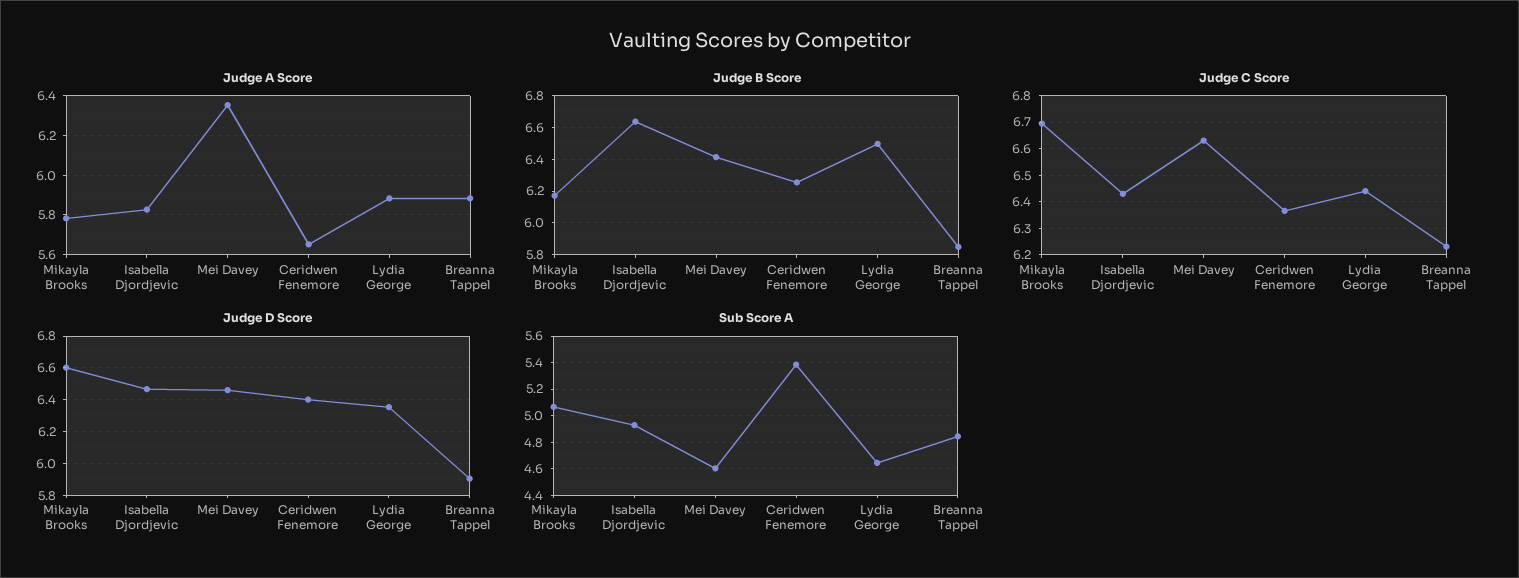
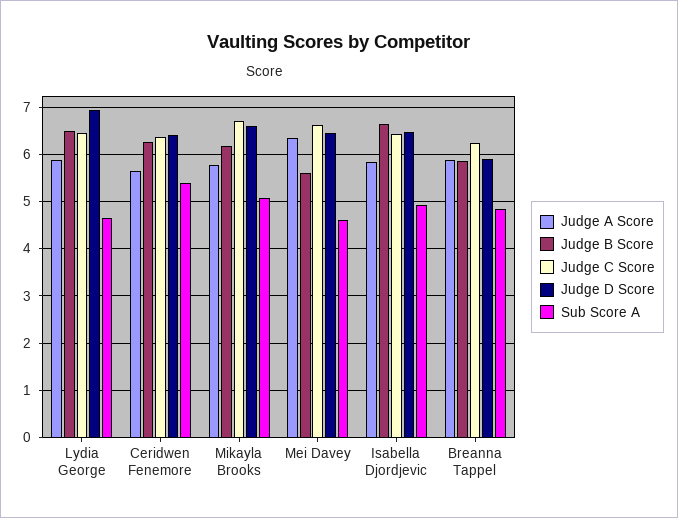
Judge B Score, Mei Davey: 6.4 -> 5.6
Judge D Score, Lydia George: 6.35 -> 7

